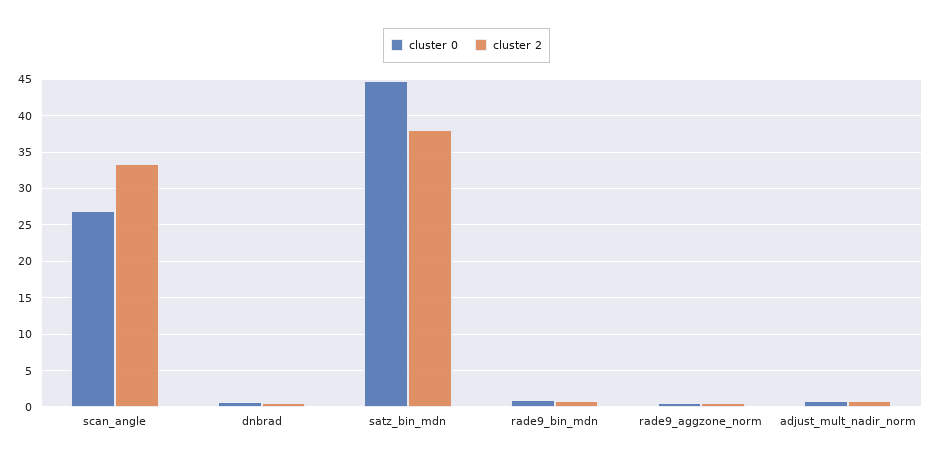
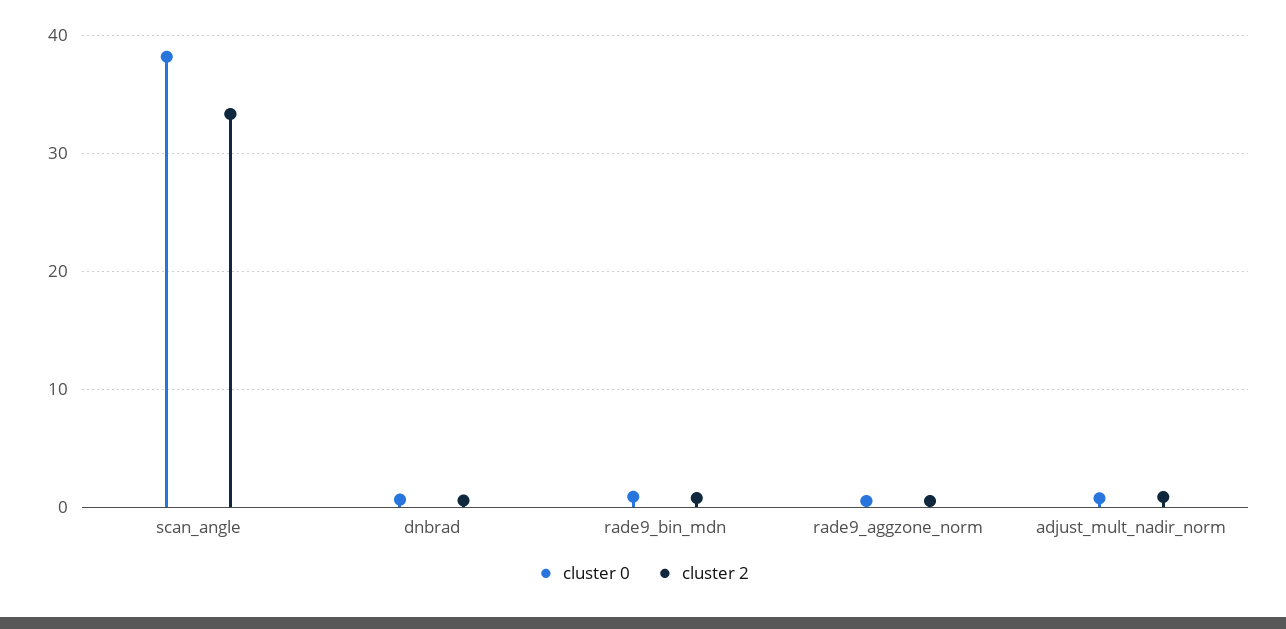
cluster 0, scan_angle: 27 -> 38
cluster 0, satz_bin_mdn: 45 -> none
cluster 2, satz_bin_mdn: 38 -> none

